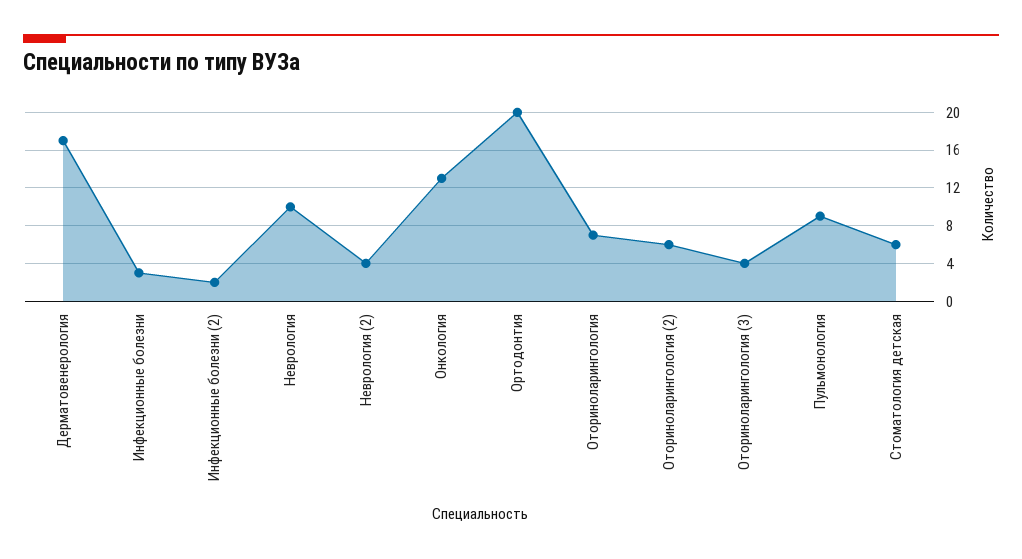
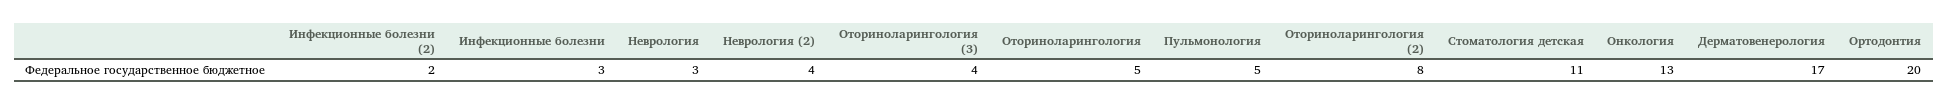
Неврология: 10 -> 3
Оториноларингология: 7 -> 5
Оториноларингология (2): 6 -> 8
Пульмонология: 9 -> 5
Стоматология детская: 6 -> 11

